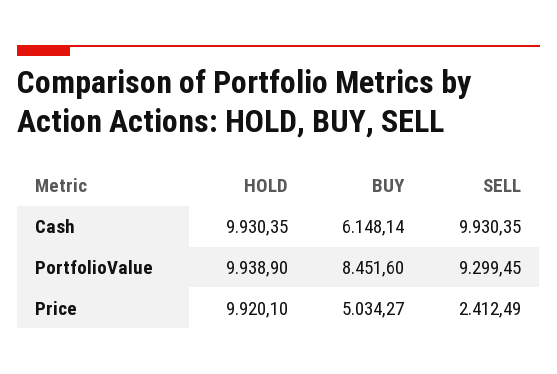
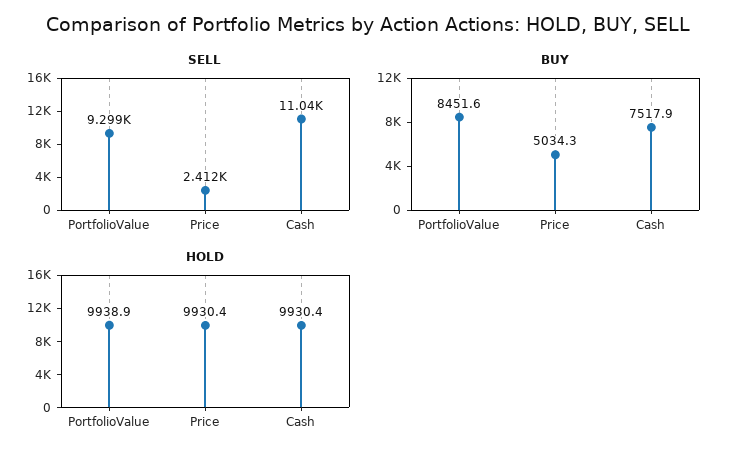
BUY, Cash: 6148.14 -> 7517.9
SELL, Cash: 9930.35 -> 11040
HOLD, Price: 9920.1 -> 9930.4

